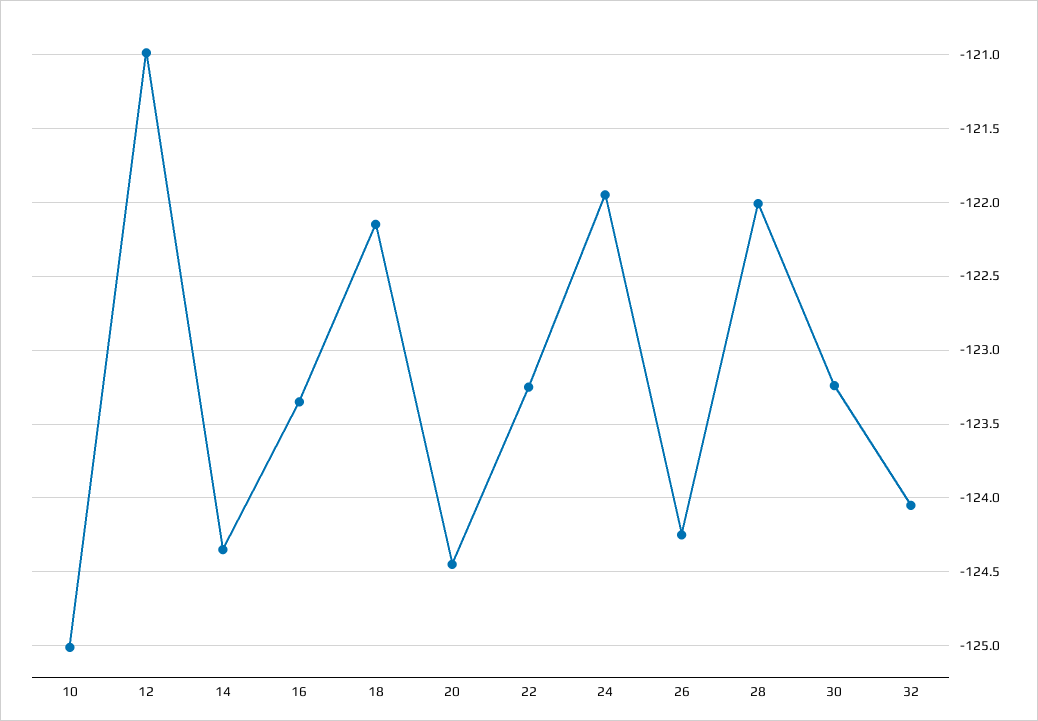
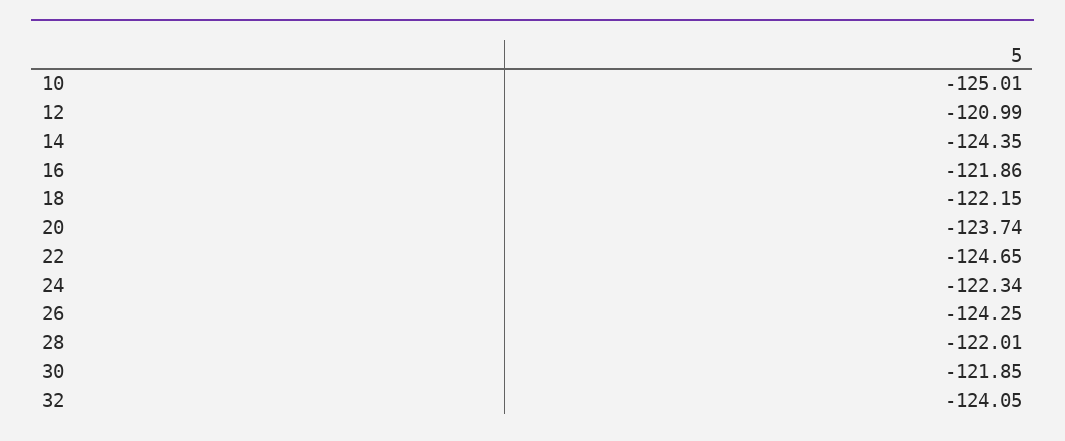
16: -123.35 -> -121.86
20: -124.45 -> -123.74
22: -123.25 -> -124.65
24: -121.95 -> -122.34
30: -123.25 -> -121.85

